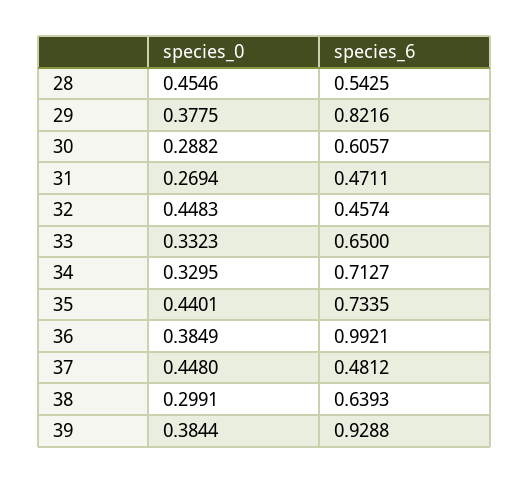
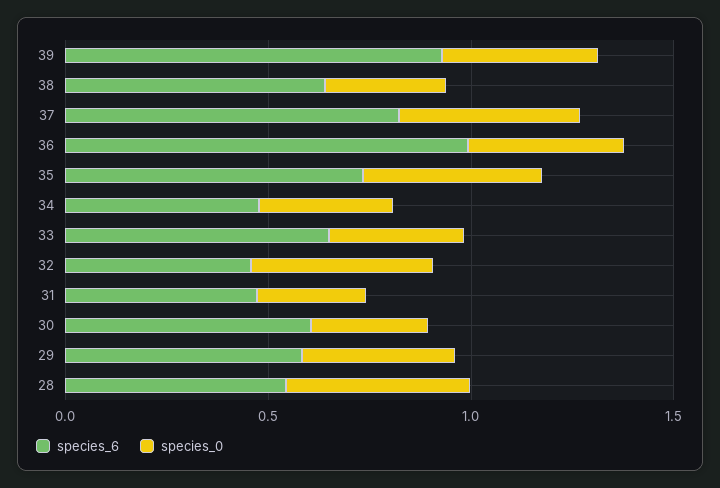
species_6, 29: 0.8216 -> 0.6
species_6, 34: 0.7127 -> 0.5
species_6, 37: 0.4812 -> 0.8

